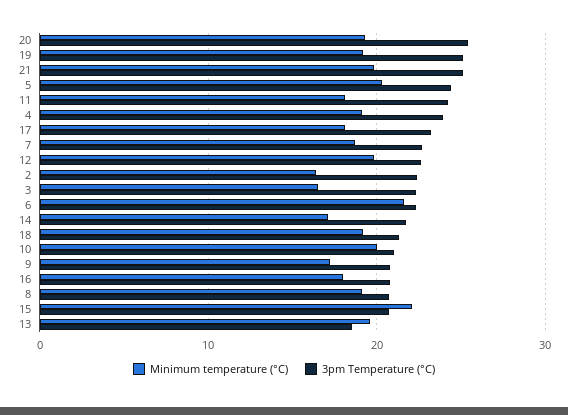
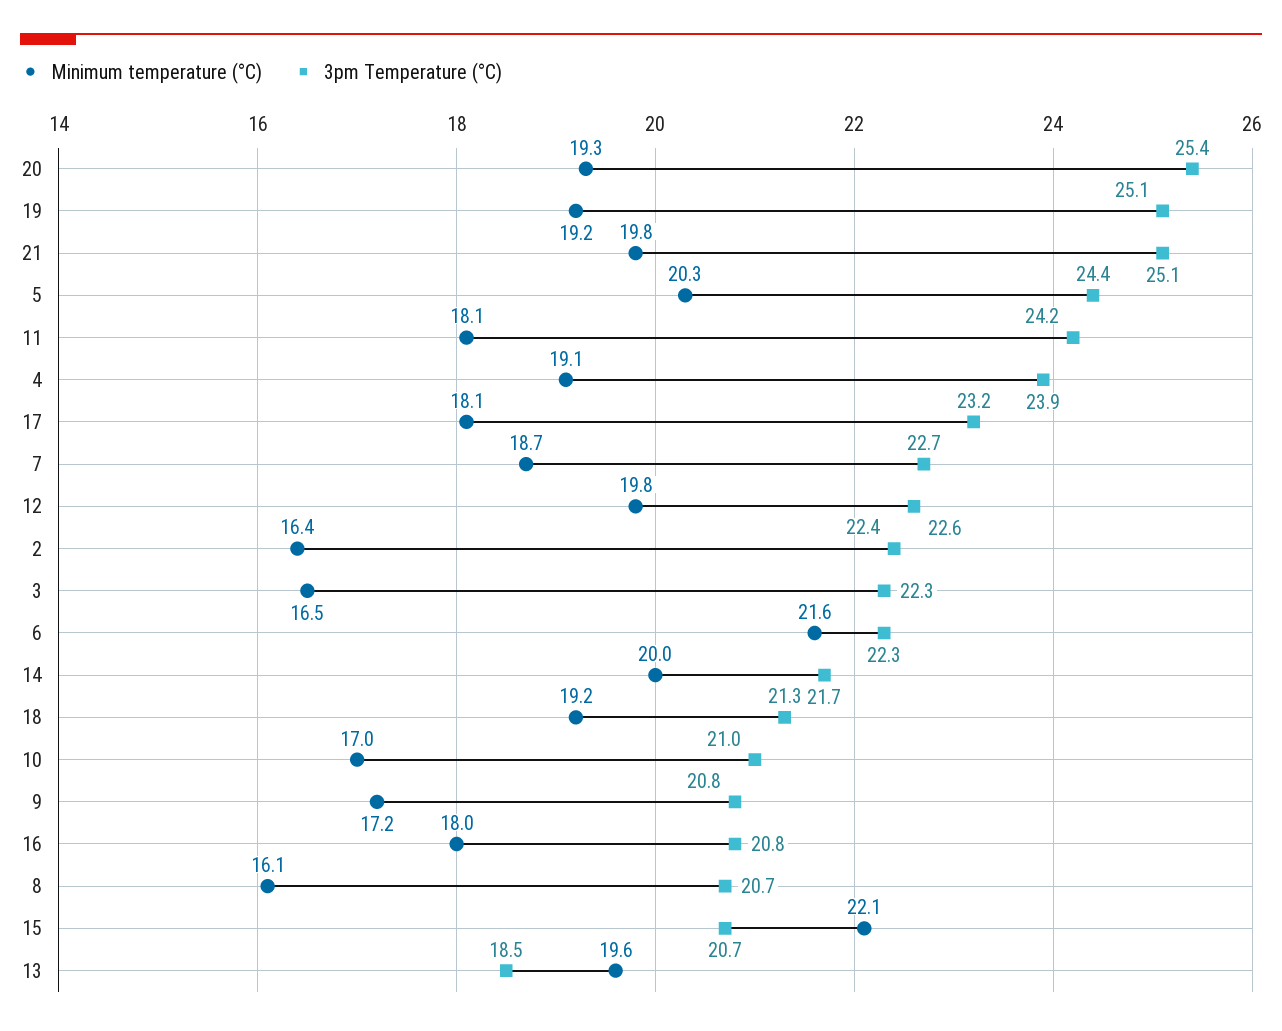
Minimum temperature (°C), 14: 17 -> 20
Minimum temperature (°C), 10: 20 -> 17
Minimum temperature (°C), 8: 19 -> 16.1

